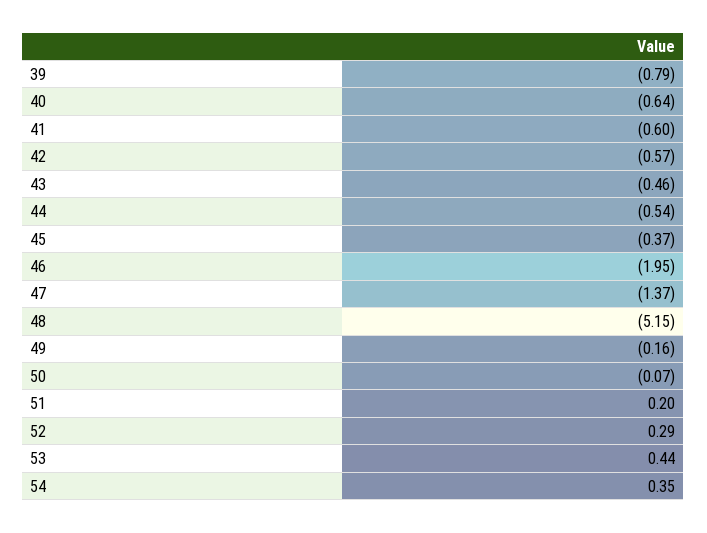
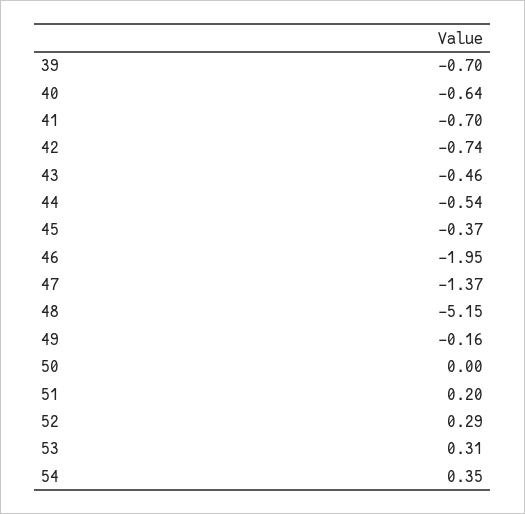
39: -0.79 -> -0.7
41: -0.6 -> -0.7
42: -0.57 -> -0.74
50: -0.07 -> 0
53: 0.44 -> 0.31

